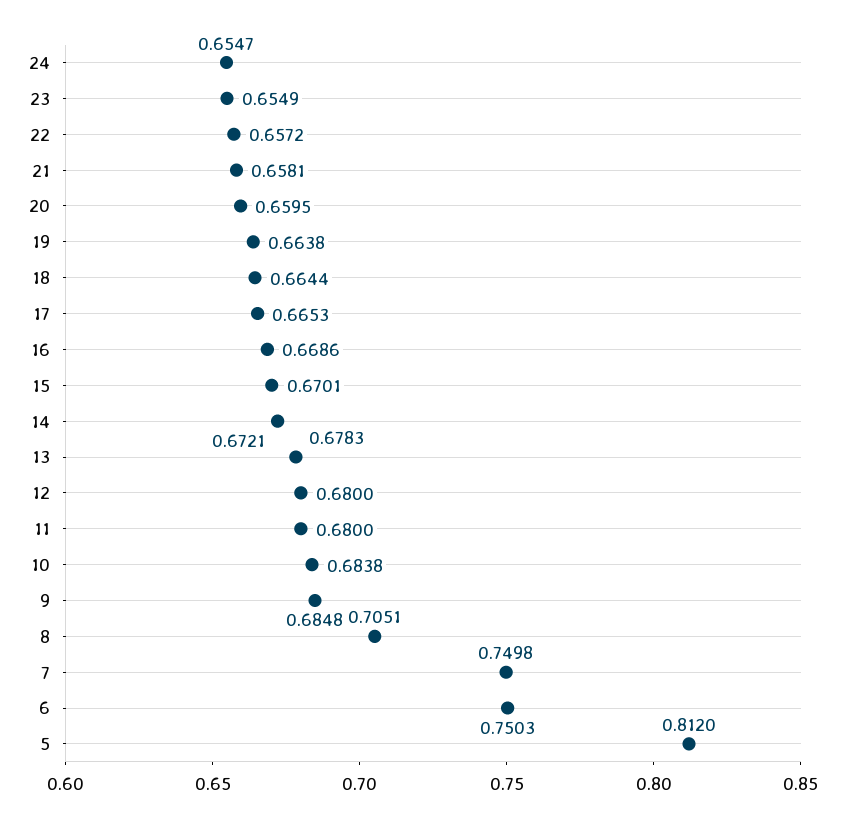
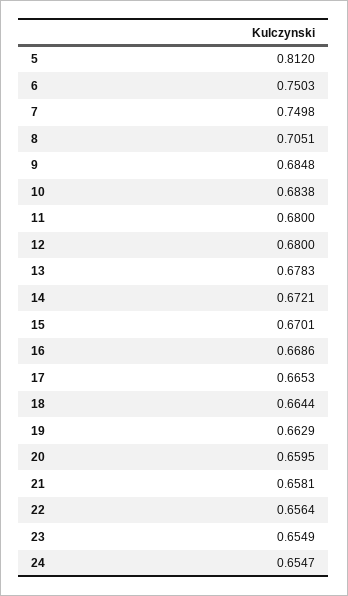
22: 0.6572 -> 0.6564
19: 0.6638 -> 0.6629

